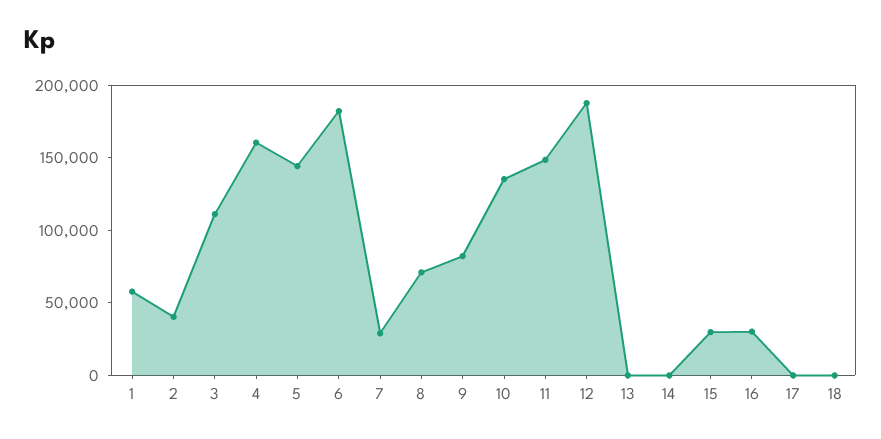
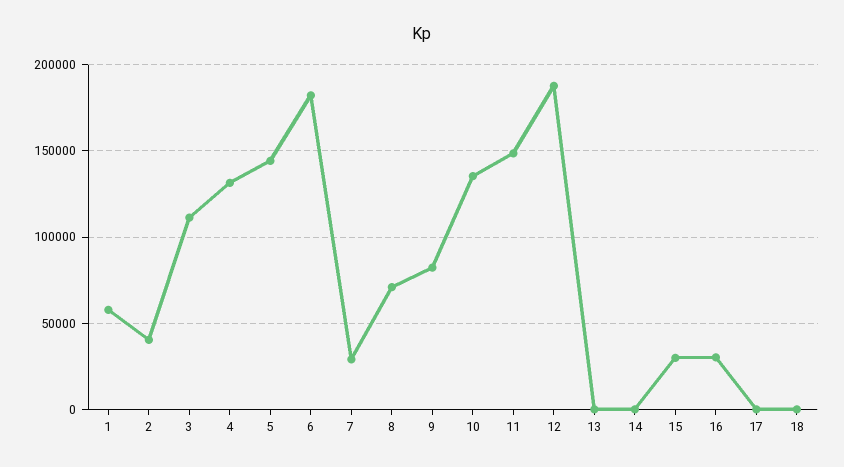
4: 160000 -> 130000

